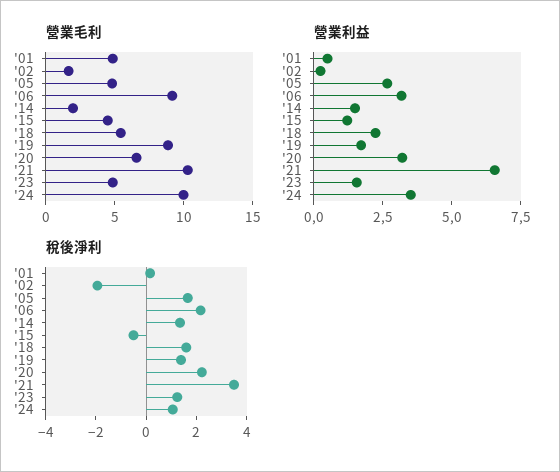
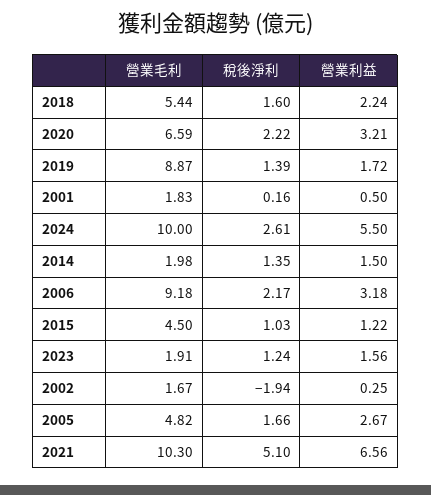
營業毛利, '01: 5 -> 1.83
營業毛利, '23: 5 -> 1.91
營業利益, '24: 3.5 -> 5.5
稅後淨利, '15: -0.5 -> 1.03
稅後淨利, '21: 3.5 -> 5.1
稅後淨利, '24: 1 -> 2.61

